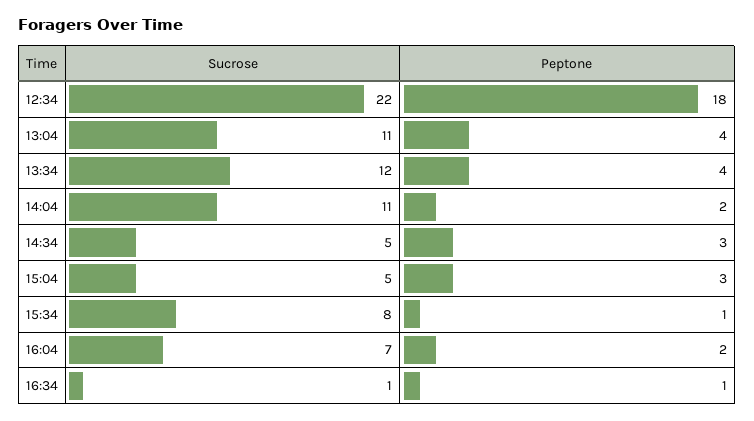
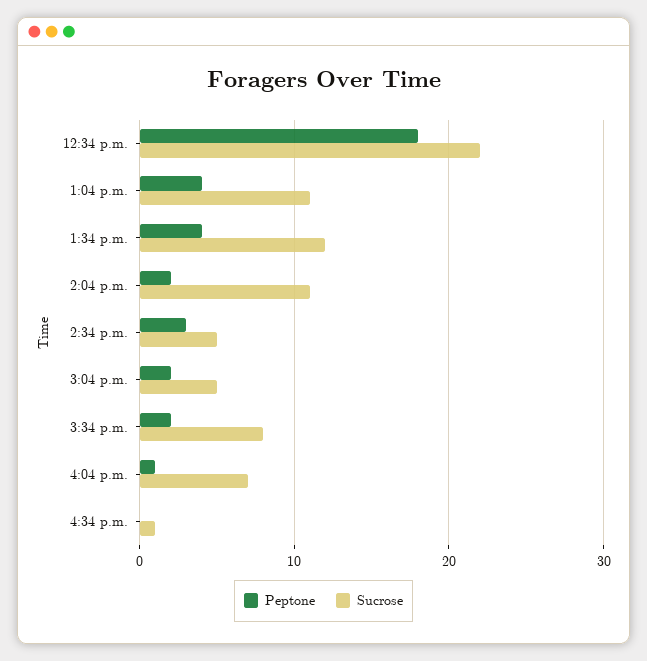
Peptone, 15:04: 3 -> 2
Peptone, 15:34: 1 -> 2
Peptone, 16:04: 2 -> 1
Peptone, 16:34: 1 -> 0

